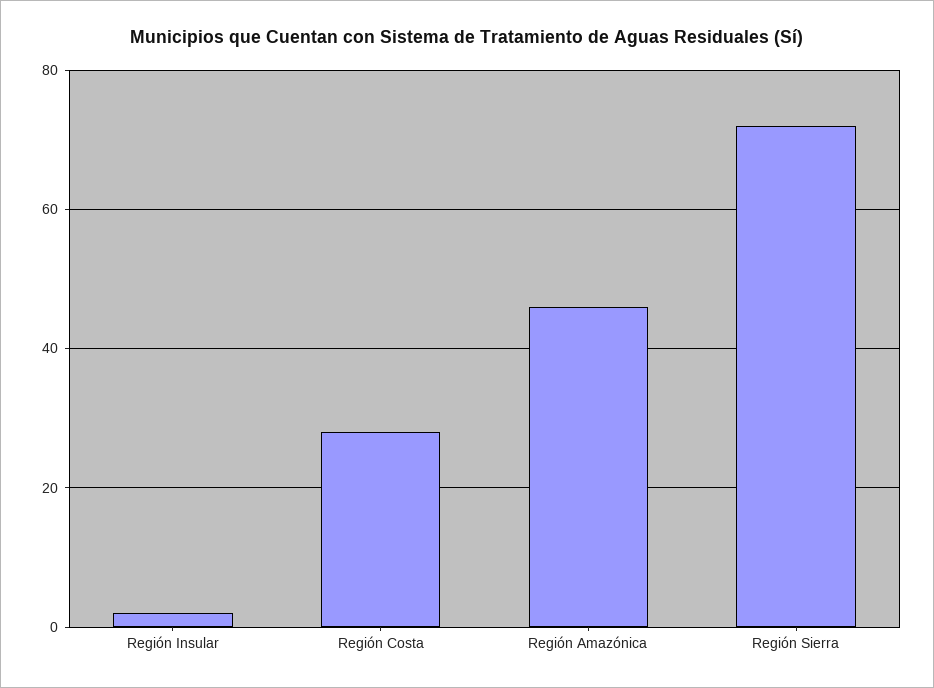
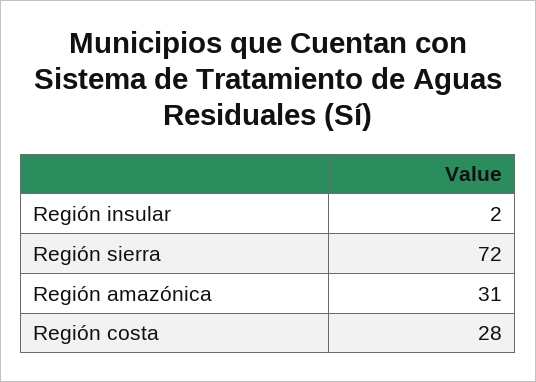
Región Amazónica: 45 -> 31

